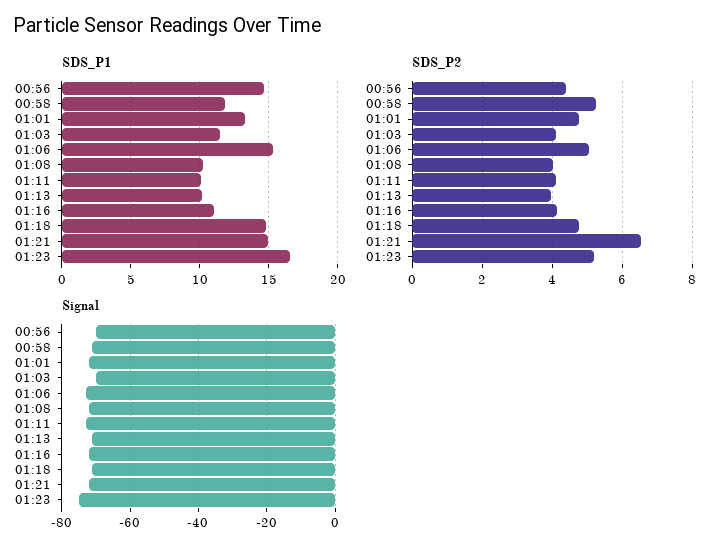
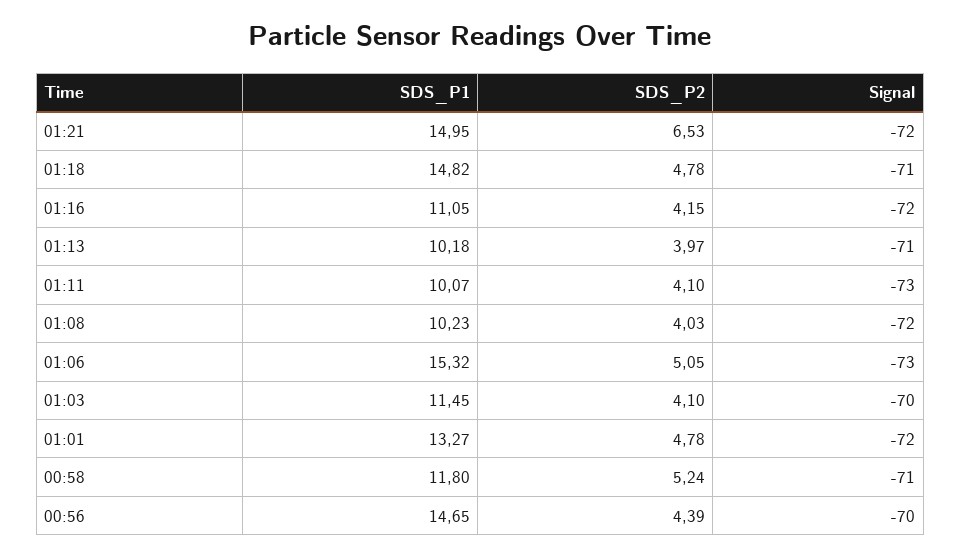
SDS_P1, 01:23: 16.5 -> none
SDS_P2, 01:23: 5.2 -> none
Signal, 01:23: -75 -> none

